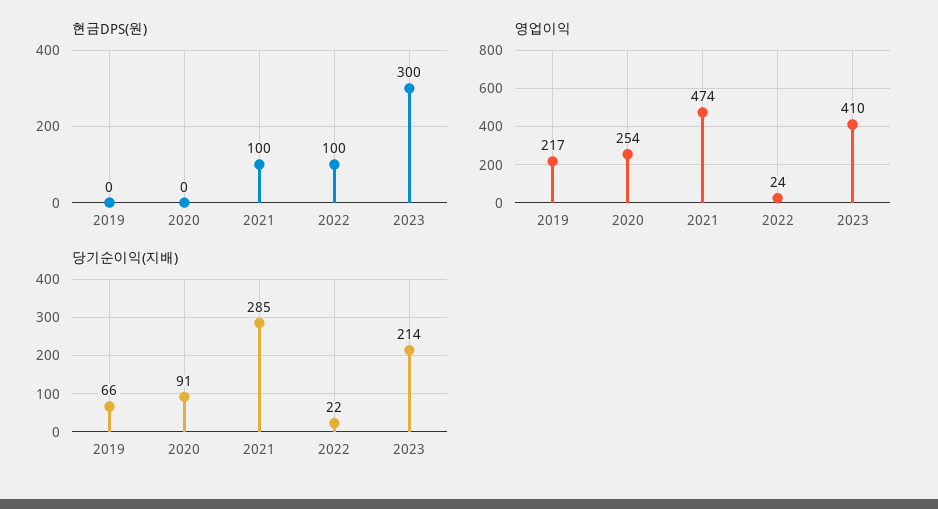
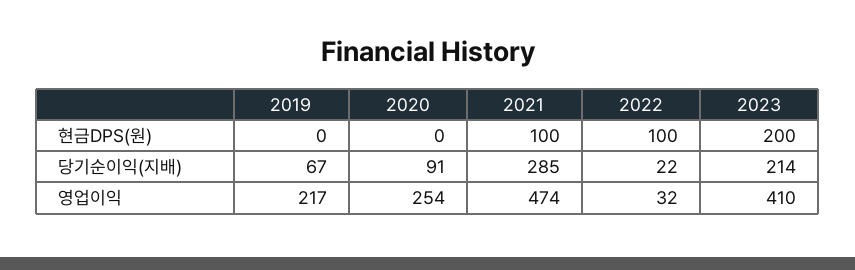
현금DPS(원), 2023: 300 -> 200
영업이익, 2022: 24 -> 32
당기순이익(지배), 2019: 66 -> 67

